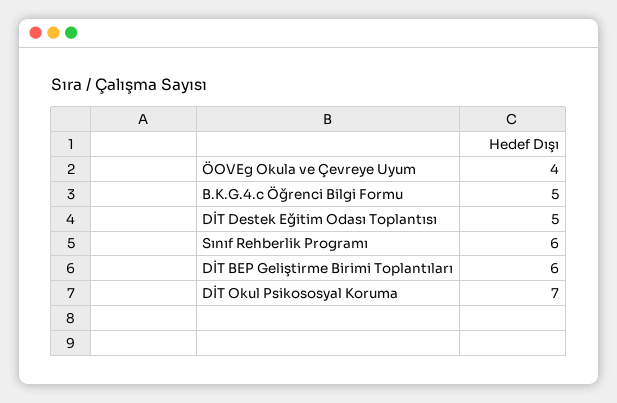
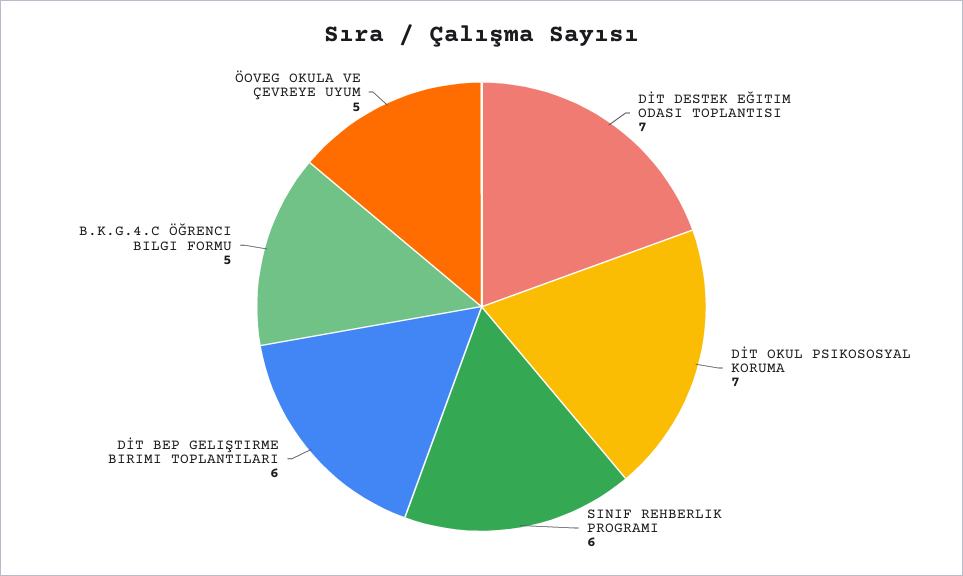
ÖOVEg Okula ve Çevreye Uyum: 4 -> 5
DİT Destek Eğitim Odası Toplantısı: 5 -> 7

